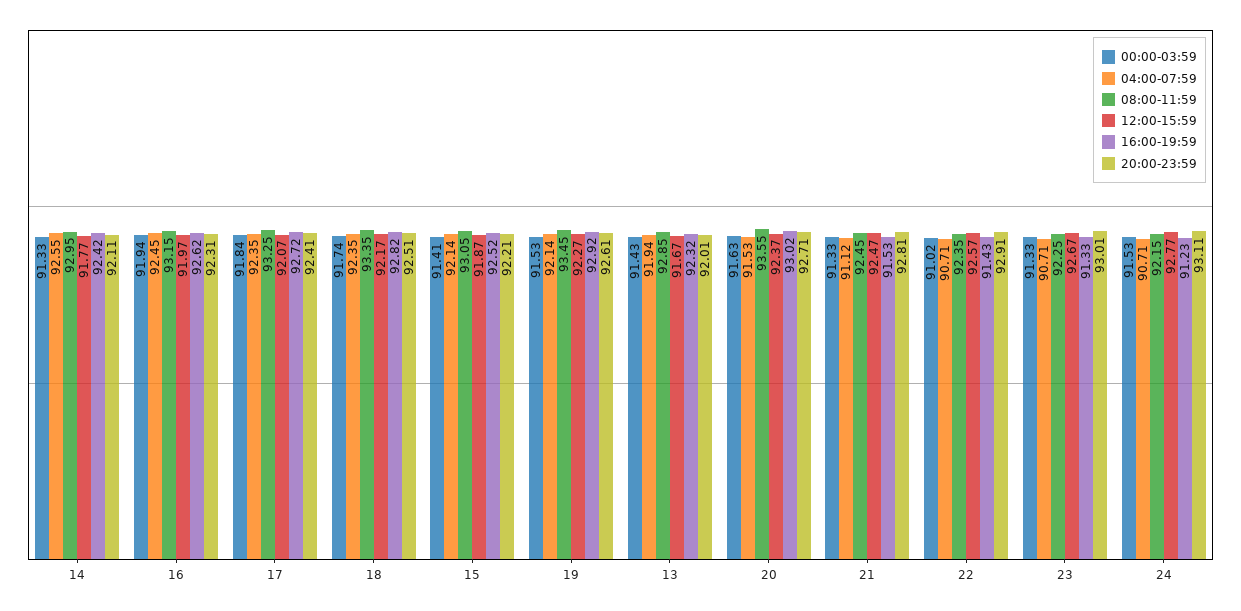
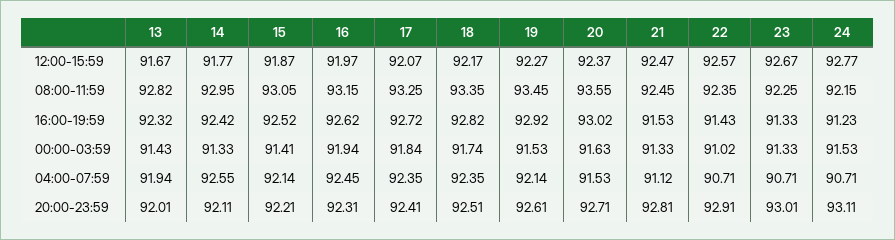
08:00-11:59, 13: 92.85 -> 92.82

